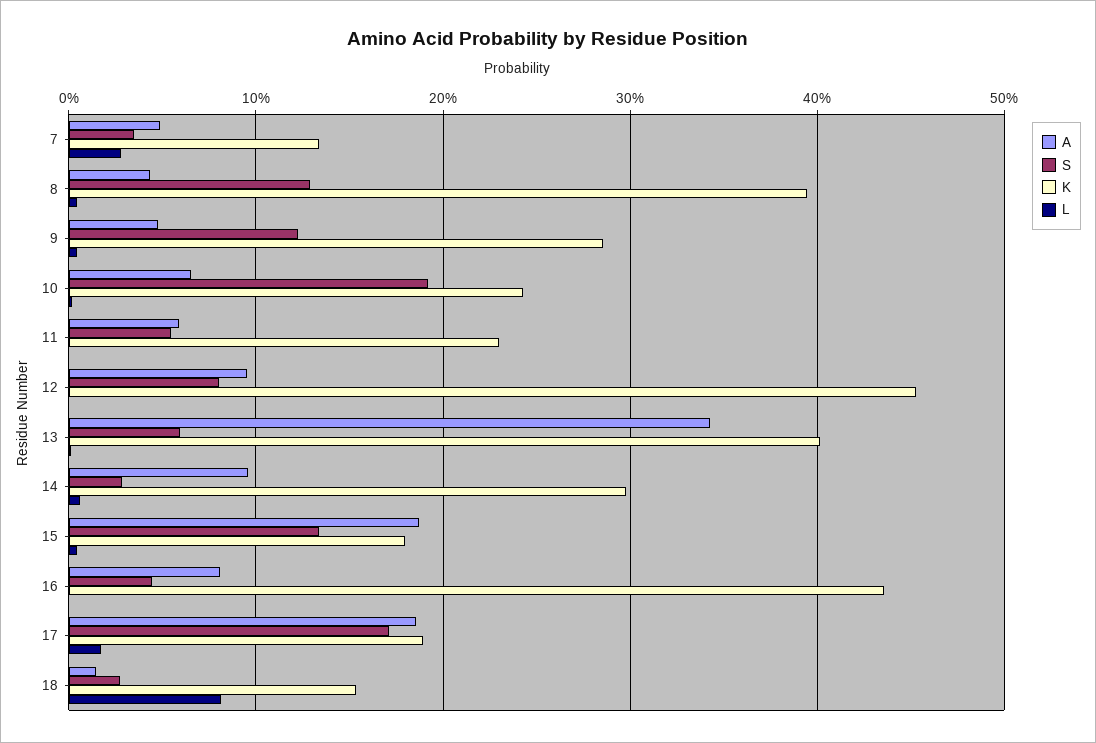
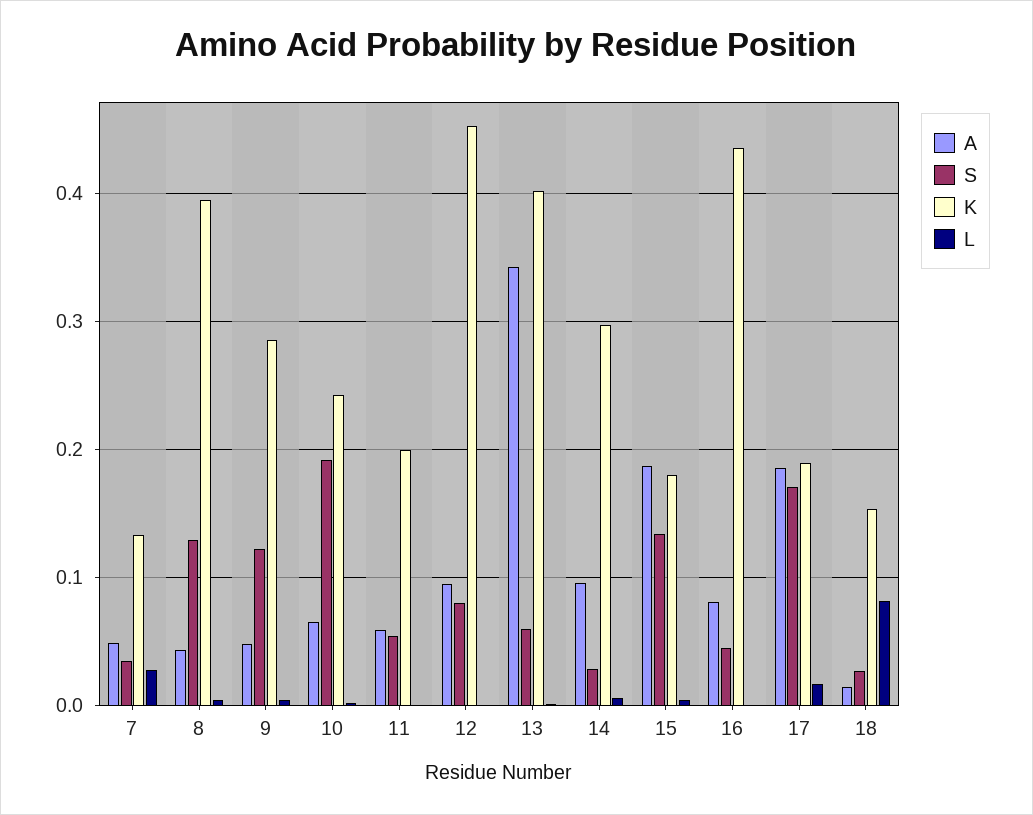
K, 11: 0.23 -> 0.2

